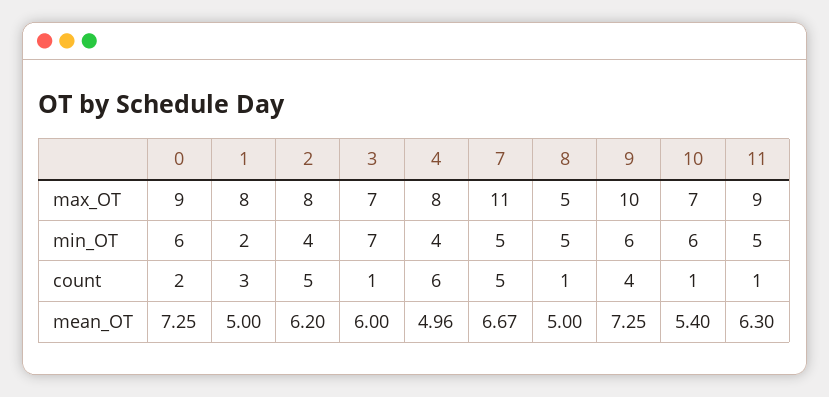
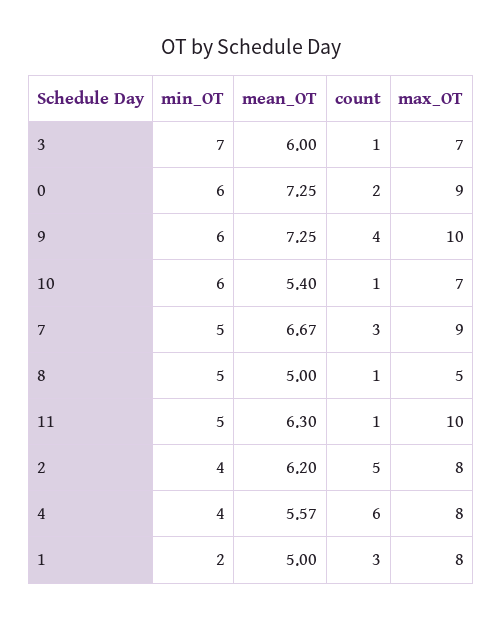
7, max_OT: 11 -> 9
11, max_OT: 9 -> 10
7, count: 5 -> 3
4, mean_OT: 4.96 -> 5.57

